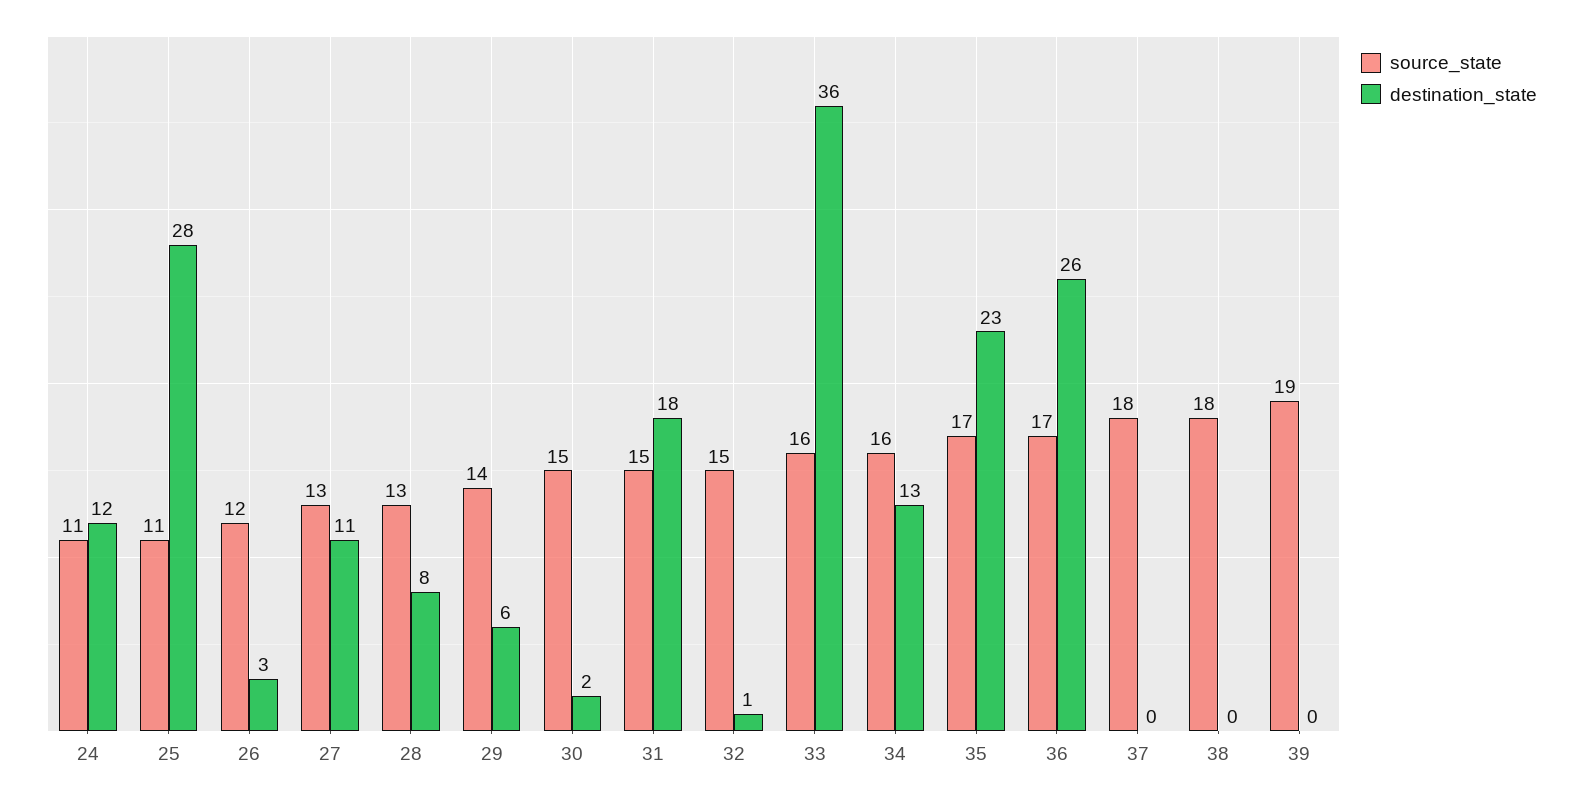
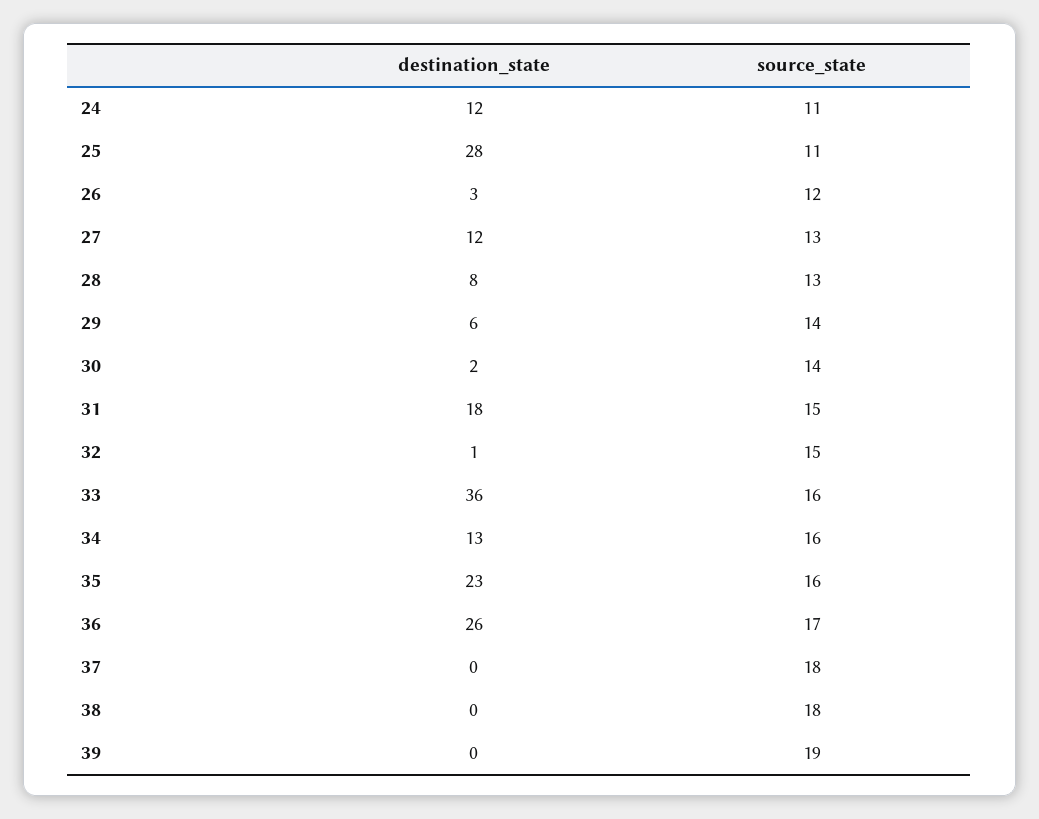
destination_state, 27: 11 -> 12
source_state, 30: 15 -> 14
source_state, 35: 17 -> 16

